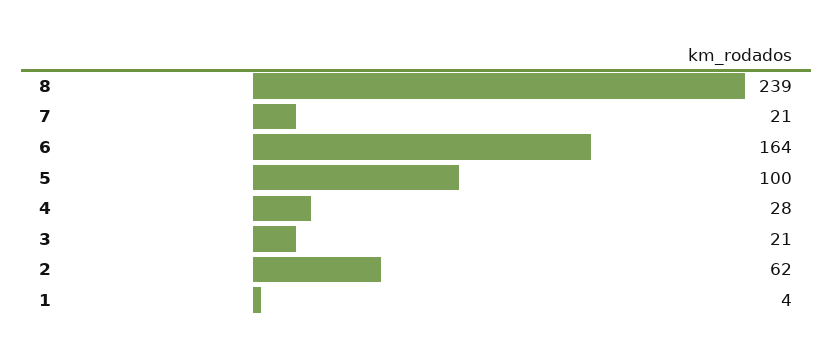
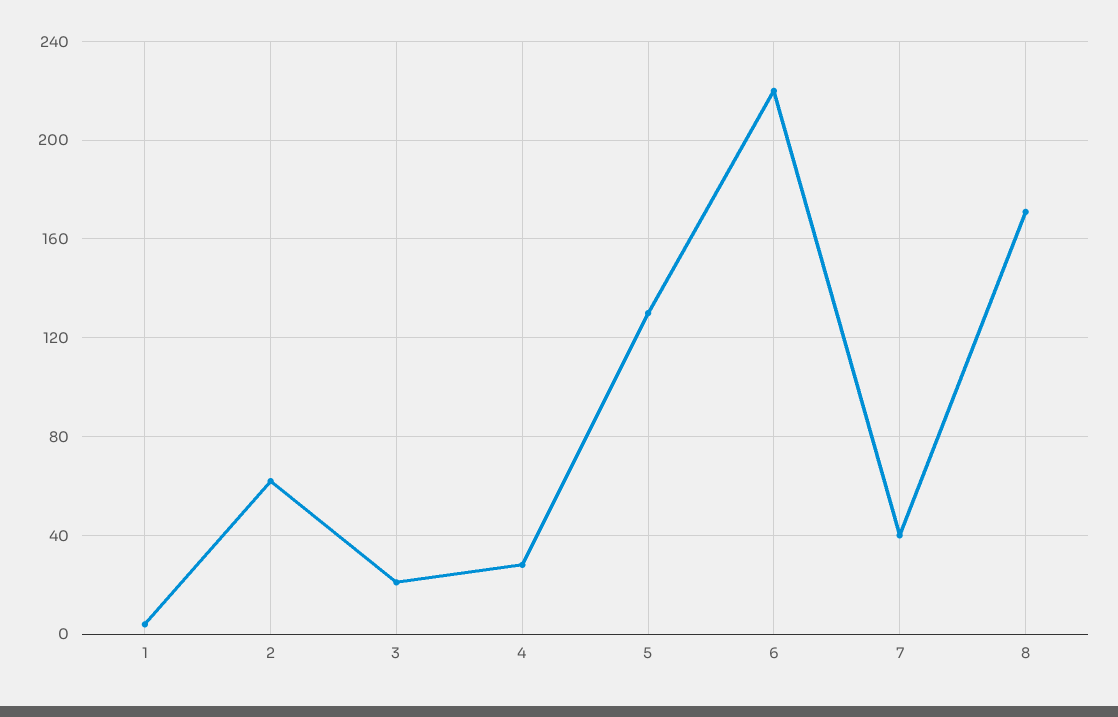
8: 239 -> 170
7: 21 -> 40
6: 164 -> 220
5: 100 -> 130

